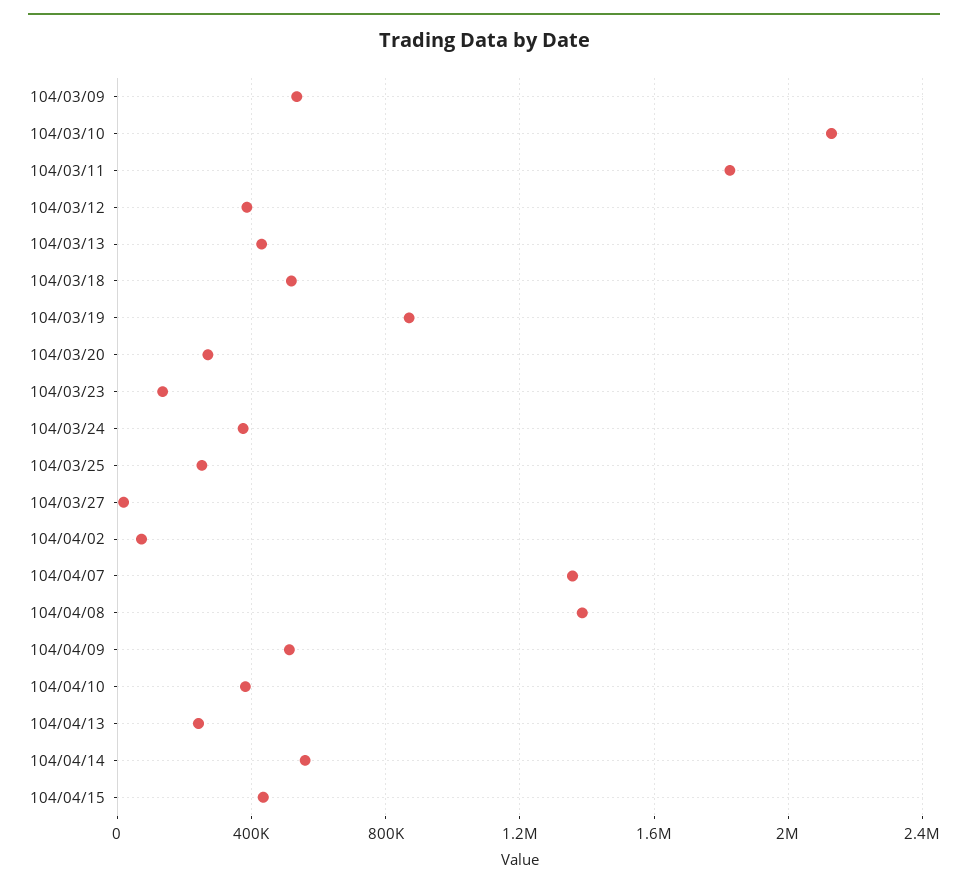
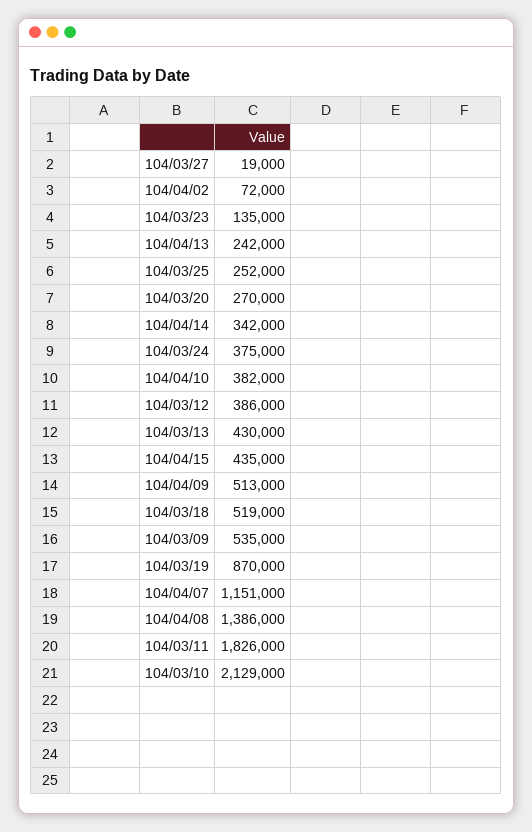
104/04/07: 1350000 -> 1151000
104/04/14: 550000 -> 342000

